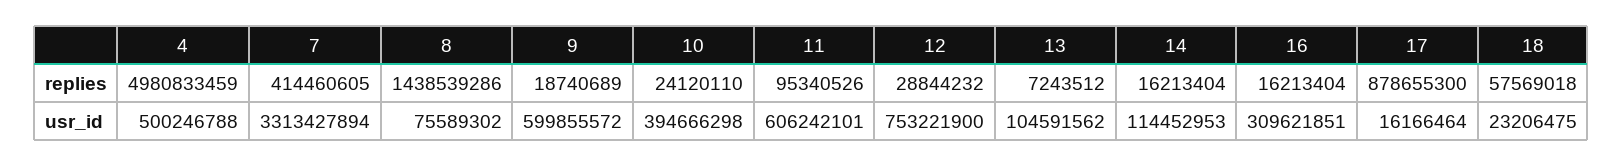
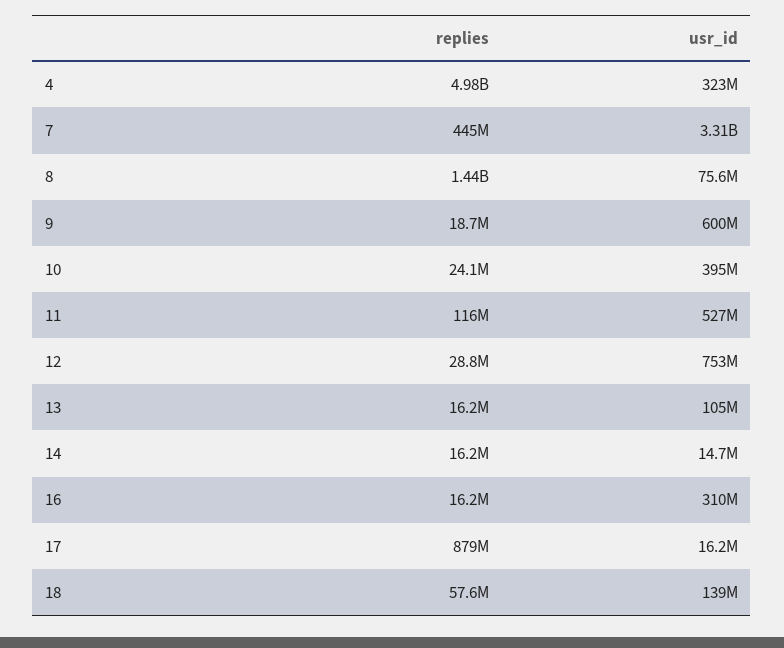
7, replies: 414460605 -> 445000000
11, replies: 95340526 -> 116000000
13, replies: 7243512 -> 16200000
4, usr_id: 500246788 -> 323000000
11, usr_id: 606242101 -> 527000000
14, usr_id: 114452953 -> 14700000
18, usr_id: 23206475 -> 139000000

